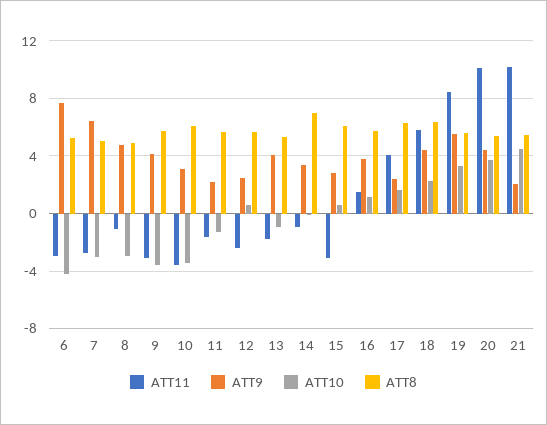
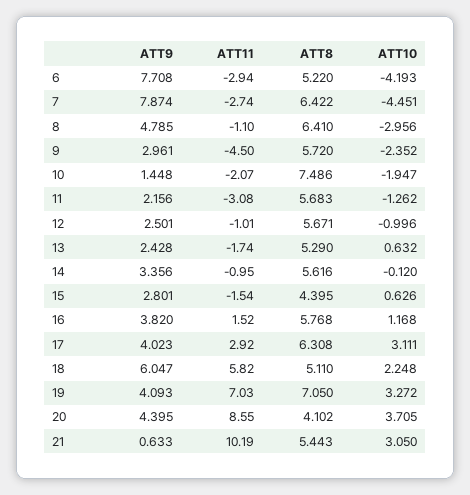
ATT9, 7: 6.5 -> 7.874
ATT10, 7: -3 -> -4.451
ATT8, 7: 5 -> 6.422
ATT8, 8: 5 -> 6.41
ATT11, 9: -3 -> -4.5
ATT9, 9: 4 -> 2.961
ATT10, 9: -3.5 -> -2.352
ATT11, 10: -3.5 -> -2.07
ATT9, 10: 3 -> 1.448
ATT10, 10: -3.5 -> -1.947
ATT8, 10: 6 -> 7.486
ATT11, 11: -1.5 -> -3.08
ATT11, 12: -2.5 -> -1.01
ATT10, 12: 0.5 -> -0.996
ATT9, 13: 4 -> 2.428
ATT10, 13: -1 -> 0.632
ATT8, 14: 7 -> 5.616
ATT11, 15: -3 -> -1.54
ATT8, 15: 6 -> 4.395
ATT11, 17: 4 -> 2.92
ATT9, 17: 2.5 -> 4.023
ATT10, 17: 1.5 -> 3.111
ATT9, 18: 4.5 -> 6.047
ATT8, 18: 6.5 -> 5.11
ATT11, 19: 8.5 -> 7.03
ATT9, 19: 5.5 -> 4.093
ATT8, 19: 5.5 -> 7.05
ATT11, 20: 10 -> 8.55
ATT8, 20: 5.5 -> 4.102
ATT9, 21: 2 -> 0.633
ATT10, 21: 4.5 -> 3.05

